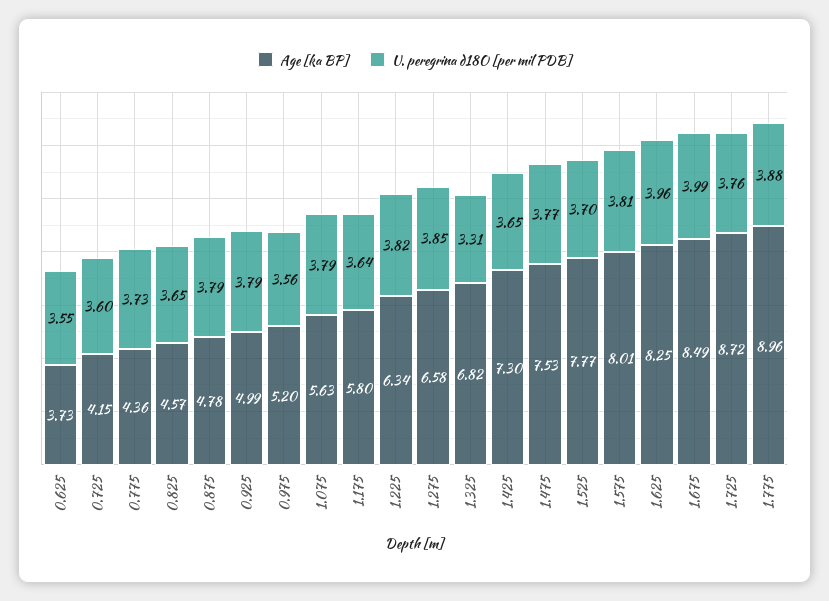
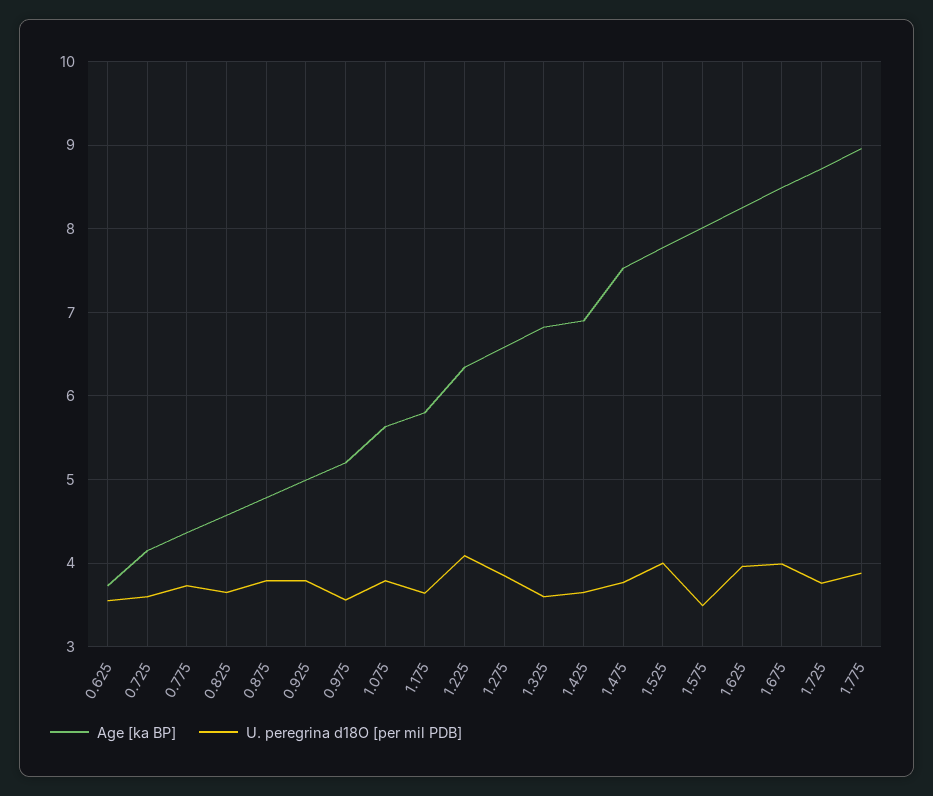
U. peregrina d18O [per mil PDB], 1.225: 3.82 -> 4.1
U. peregrina d18O [per mil PDB], 1.325: 3.31 -> 3.6
Age [ka BP], 1.425: 7.3 -> 6.9
U. peregrina d18O [per mil PDB], 1.525: 3.7 -> 4
U. peregrina d18O [per mil PDB], 1.575: 3.81 -> 3.5

